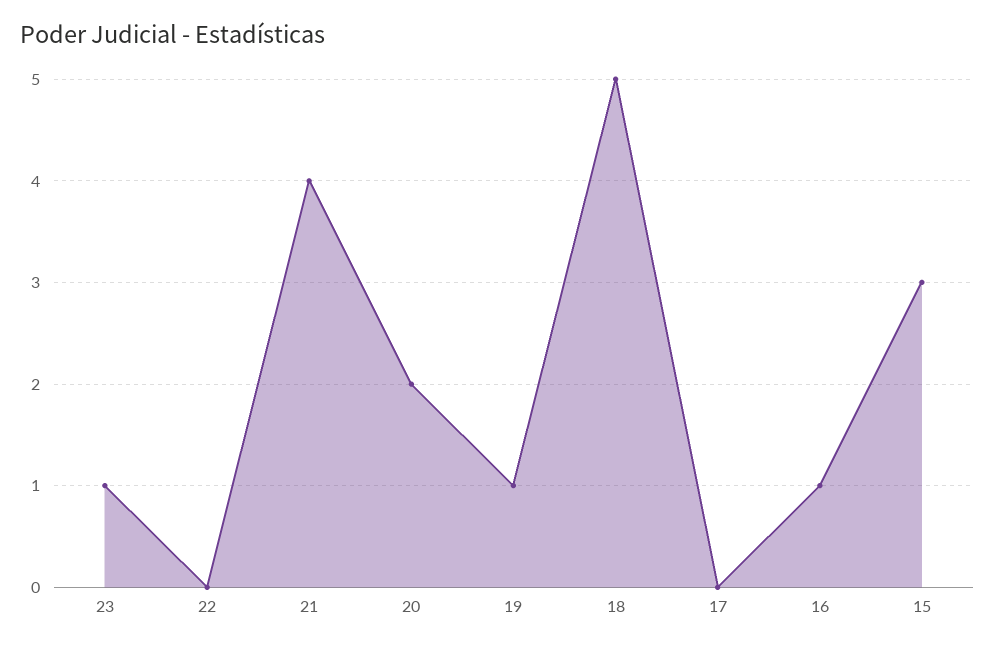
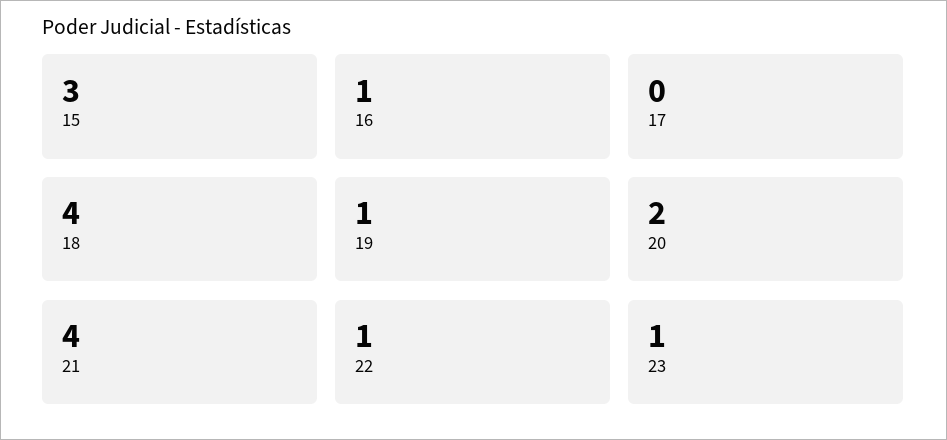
22: 0 -> 1
18: 5 -> 4

